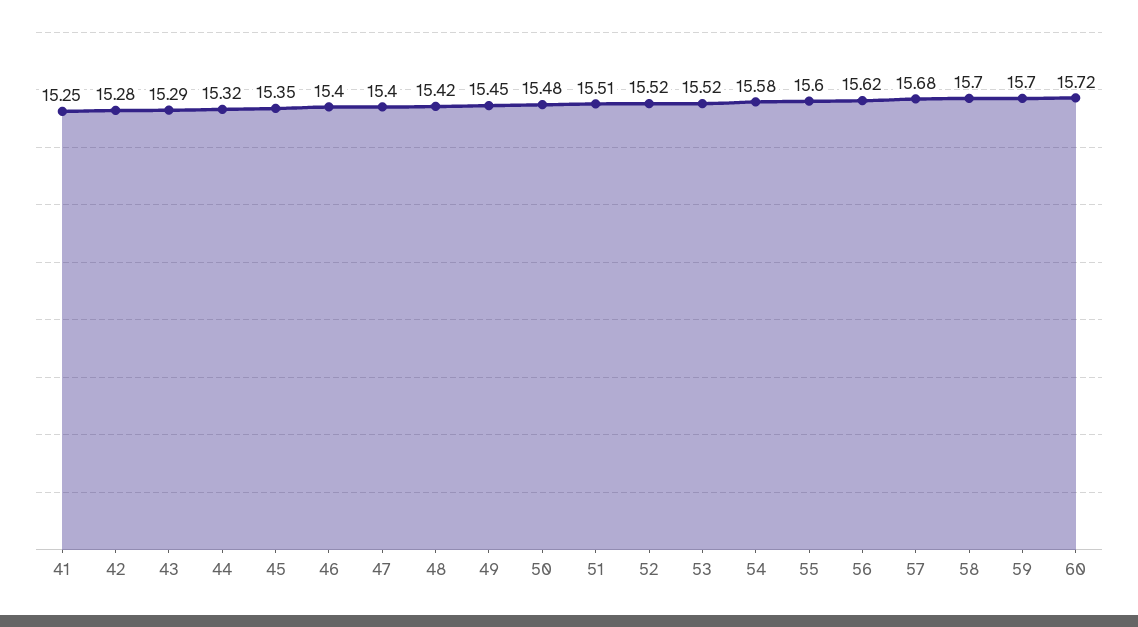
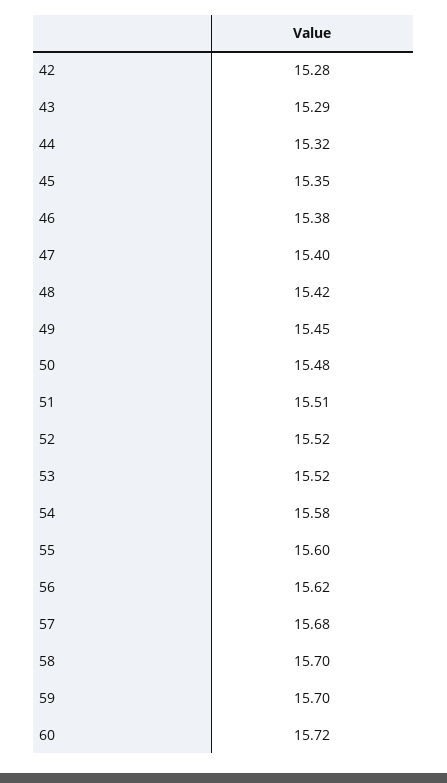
41: 15.25 -> none
46: 15.4 -> 15.38

